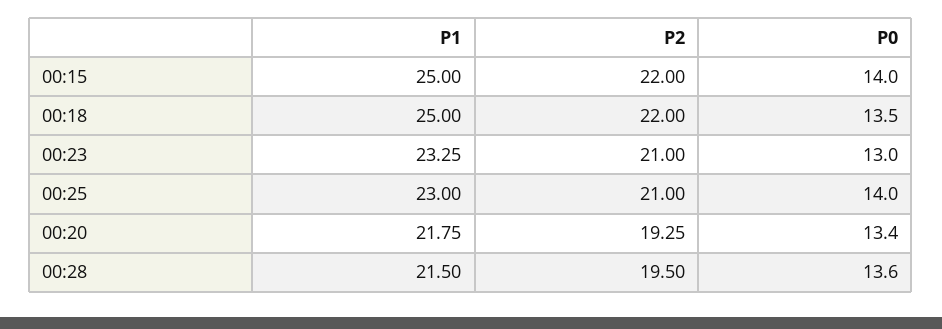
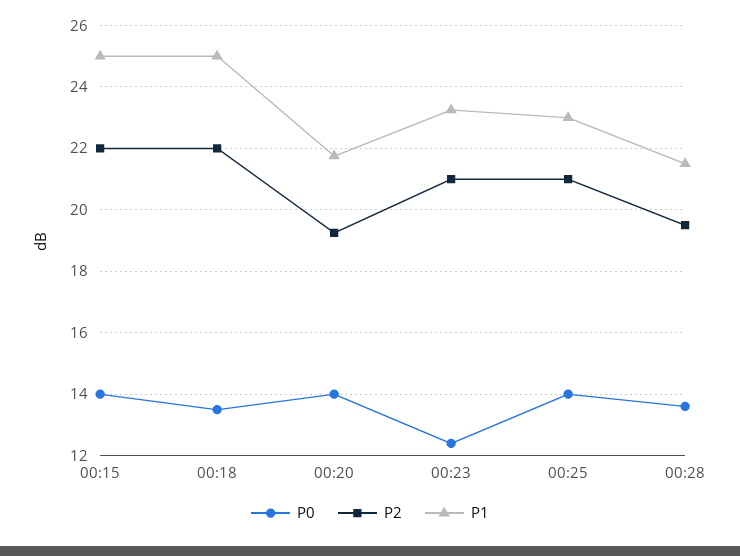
P0, 00:23: 13 -> 12.4
P0, 00:20: 13.4 -> 14

